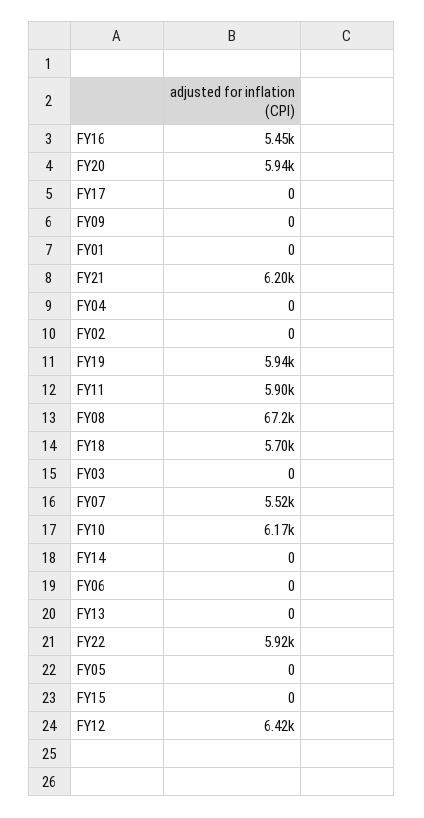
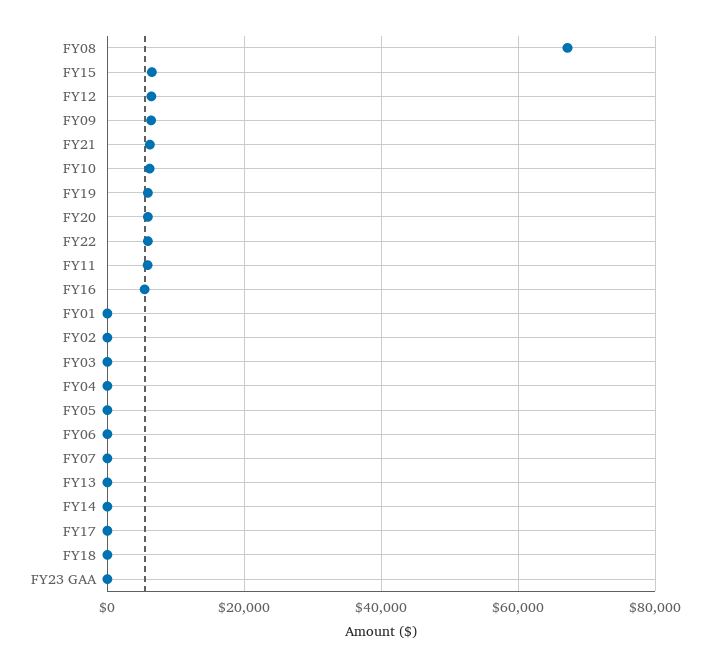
FY09: 0 -> 6000
FY18: 5700 -> 0
FY07: 5520 -> 0
FY15: 0 -> 6000
FY23 GAA: none -> 0

